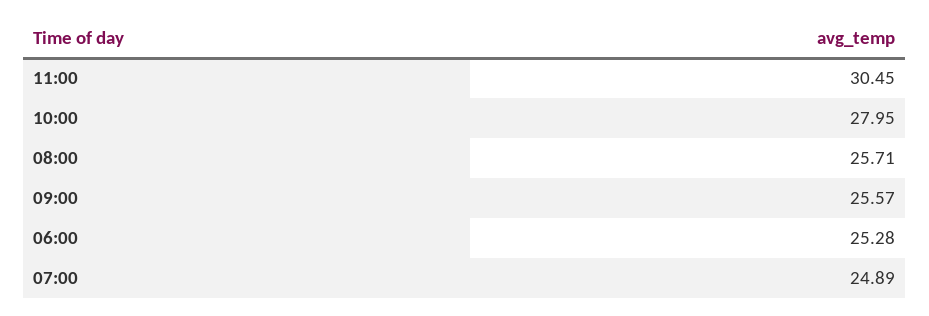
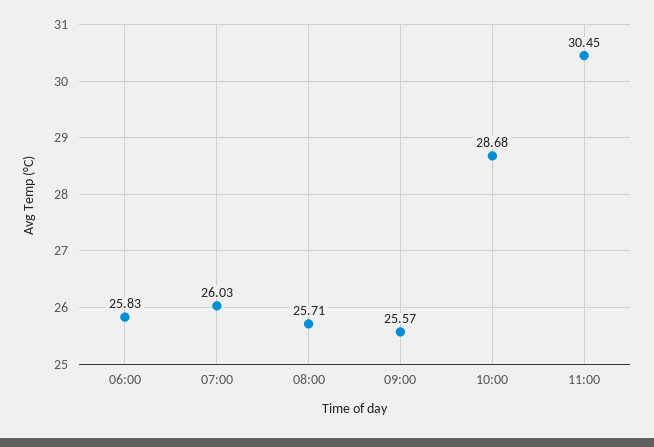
10:00: 27.95 -> 28.68
06:00: 25.28 -> 25.83
07:00: 24.89 -> 26.03

